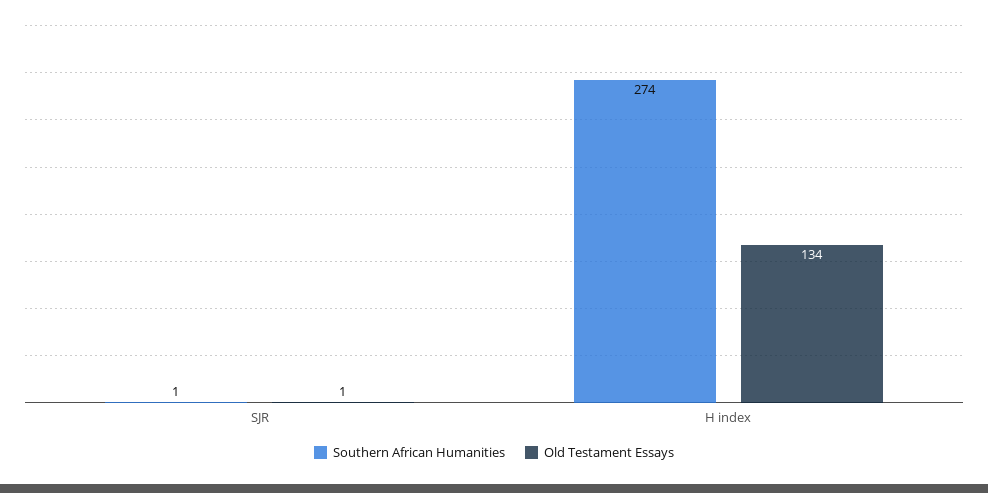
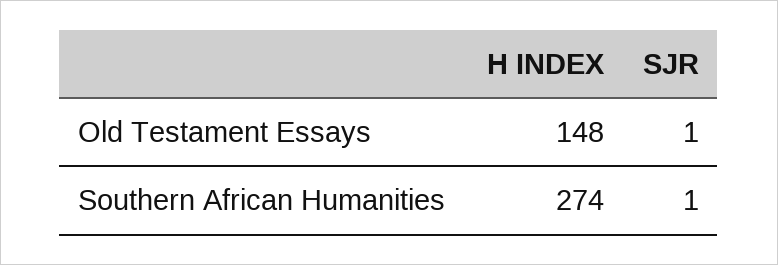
Old Testament Essays, H index: 134 -> 148

